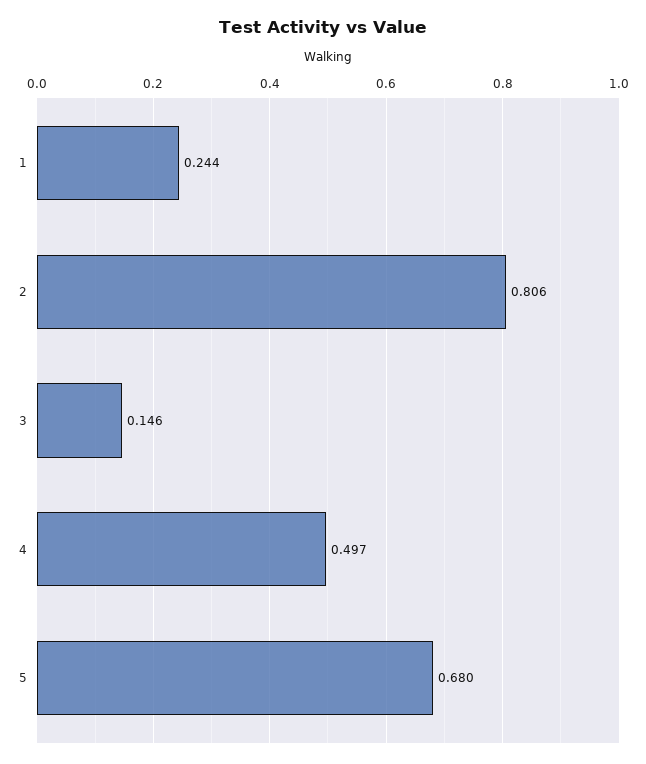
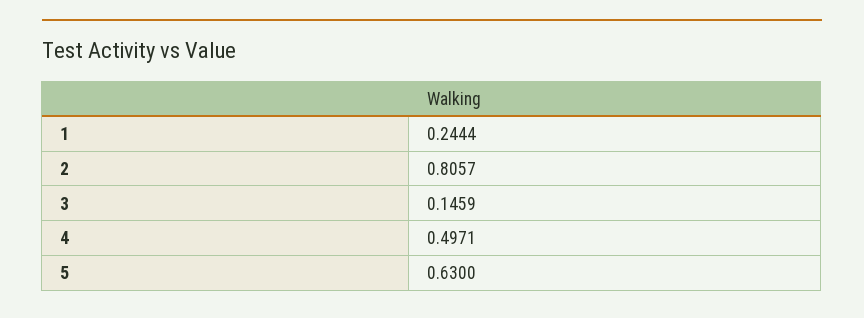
5: 0.68 -> 0.63

